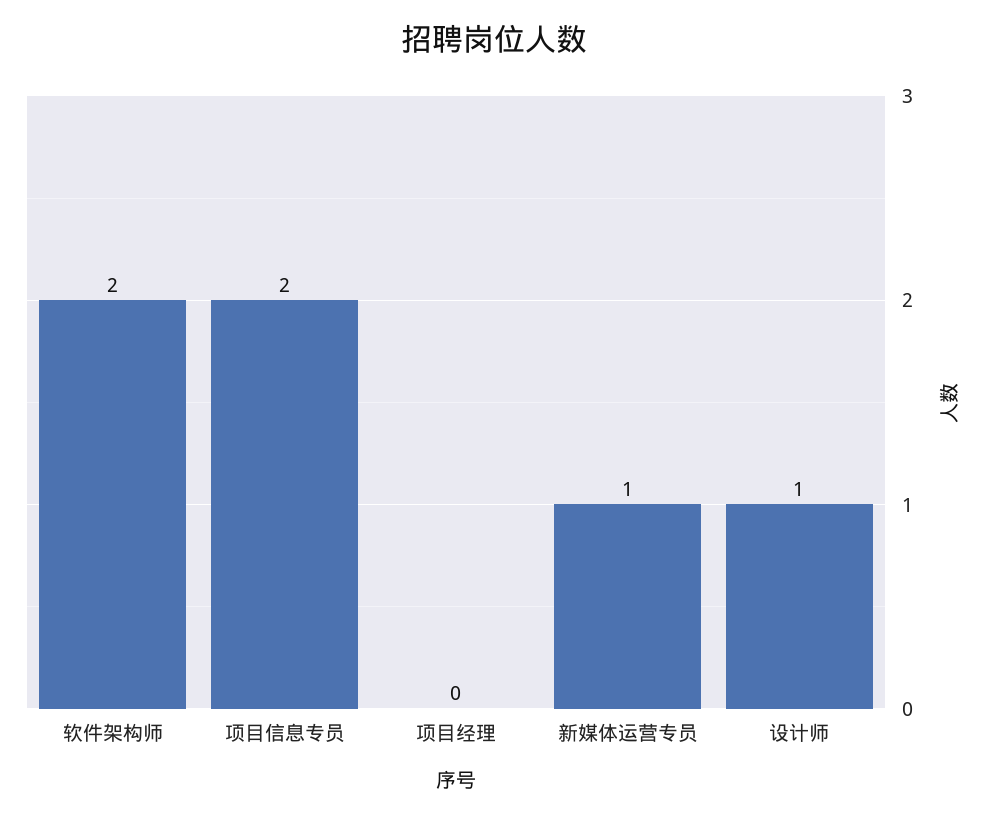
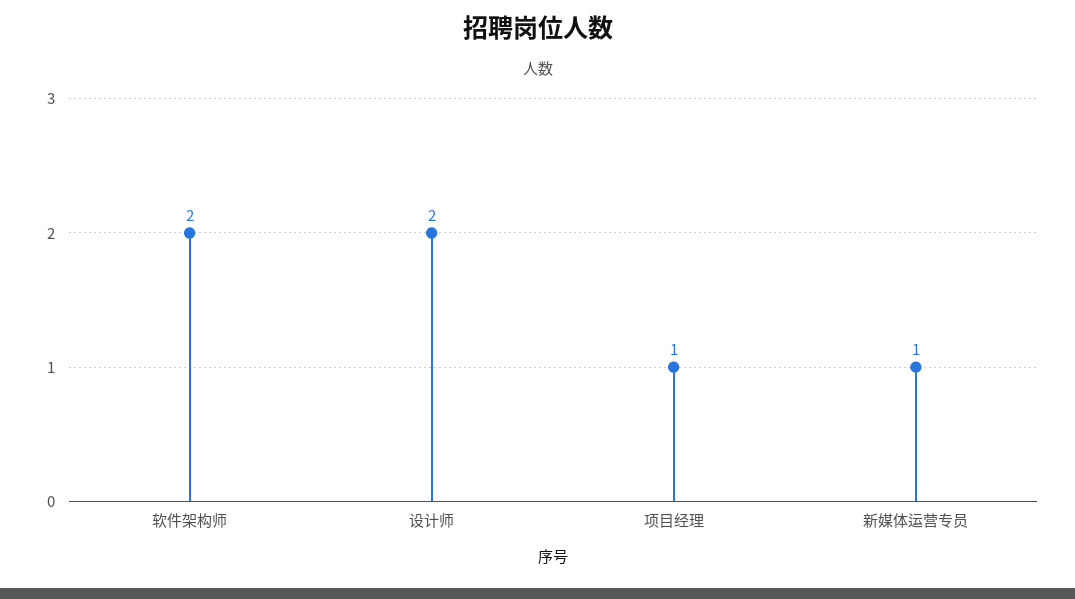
项目信息专员: 2 -> none
项目经理: 0 -> 1
设计师: 1 -> 2

